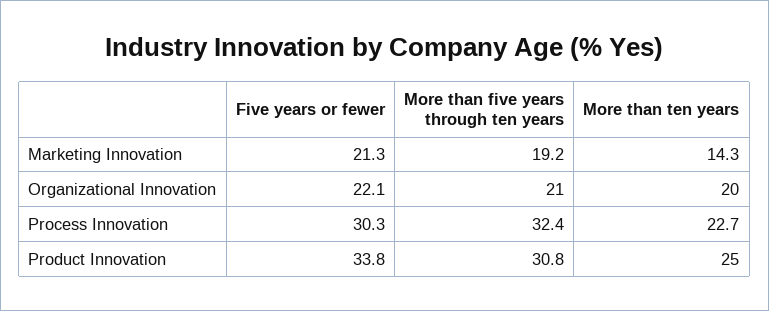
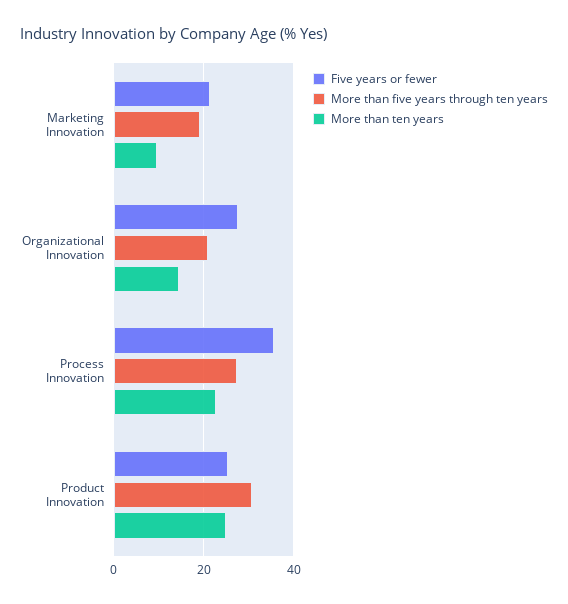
More than ten years, Marketing Innovation: 14.3 -> 10
Five years or fewer, Organizational Innovation: 22.1 -> 28
More than ten years, Organizational Innovation: 20 -> 14
Five years or fewer, Process Innovation: 30.3 -> 36
More than five years through ten years, Process Innovation: 32.4 -> 28
Five years or fewer, Product Innovation: 33.8 -> 26

